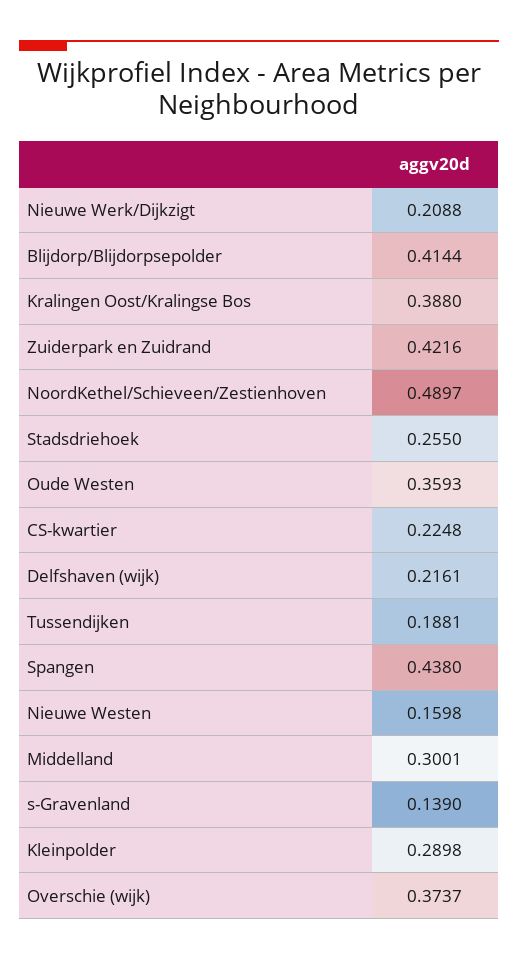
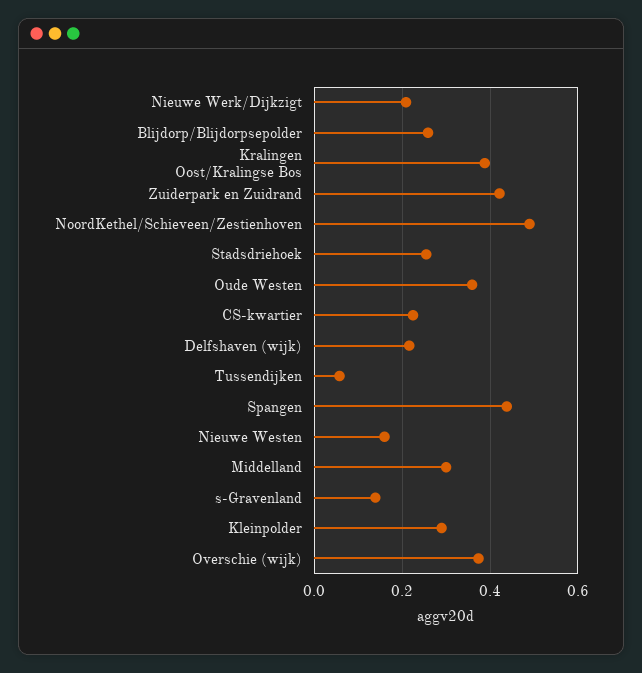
Blijdorp/Blijdorpsepolder: 0.4144 -> 0.26
Tussendijken: 0.1881 -> 0.06

